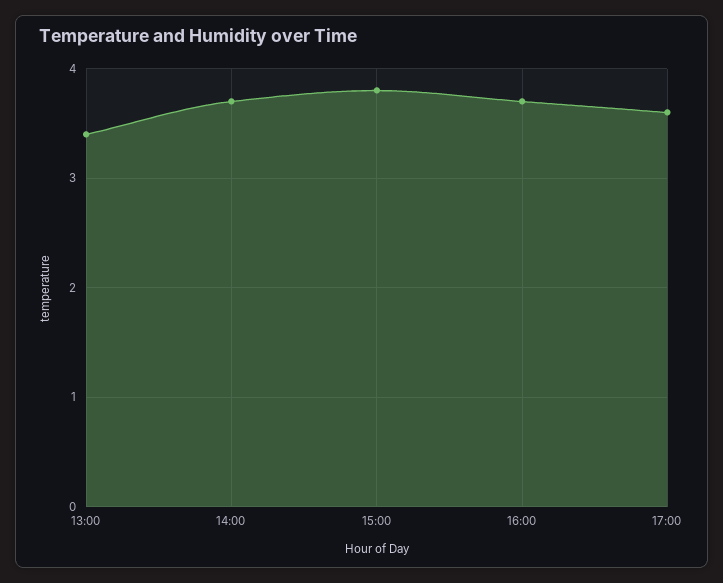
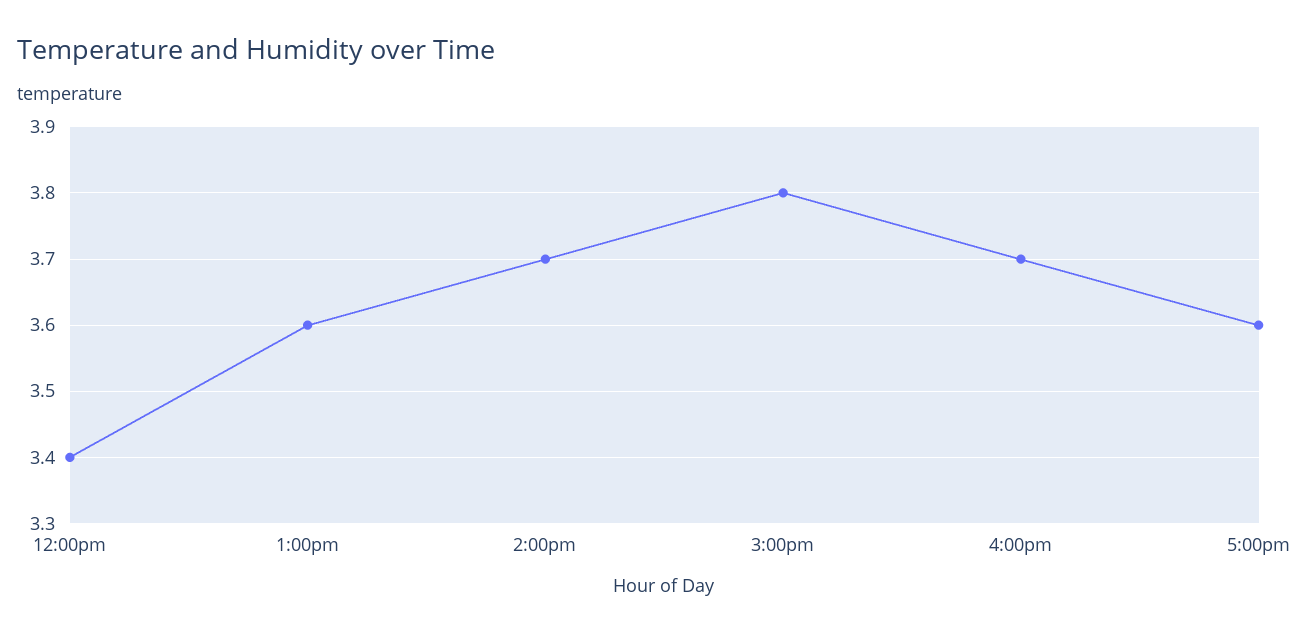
13:00: 3.4 -> 3.6
12:00pm: none -> 3.4

